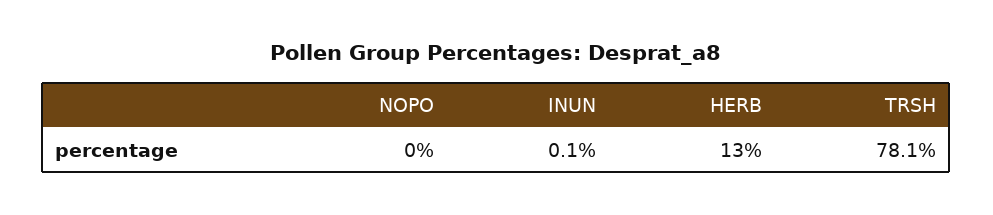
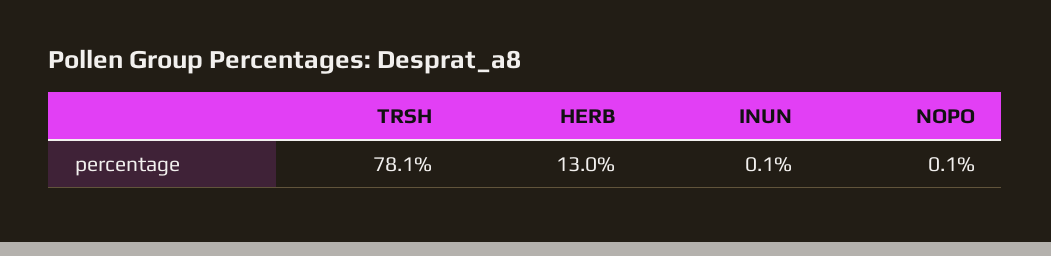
NOPO: 0 -> 0.1

